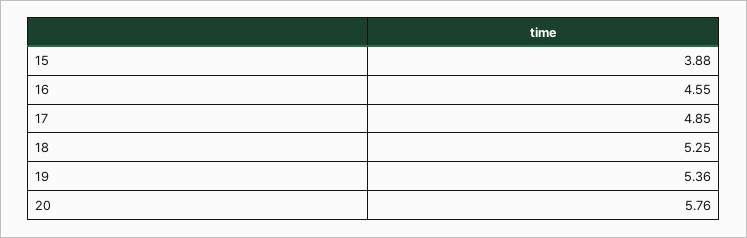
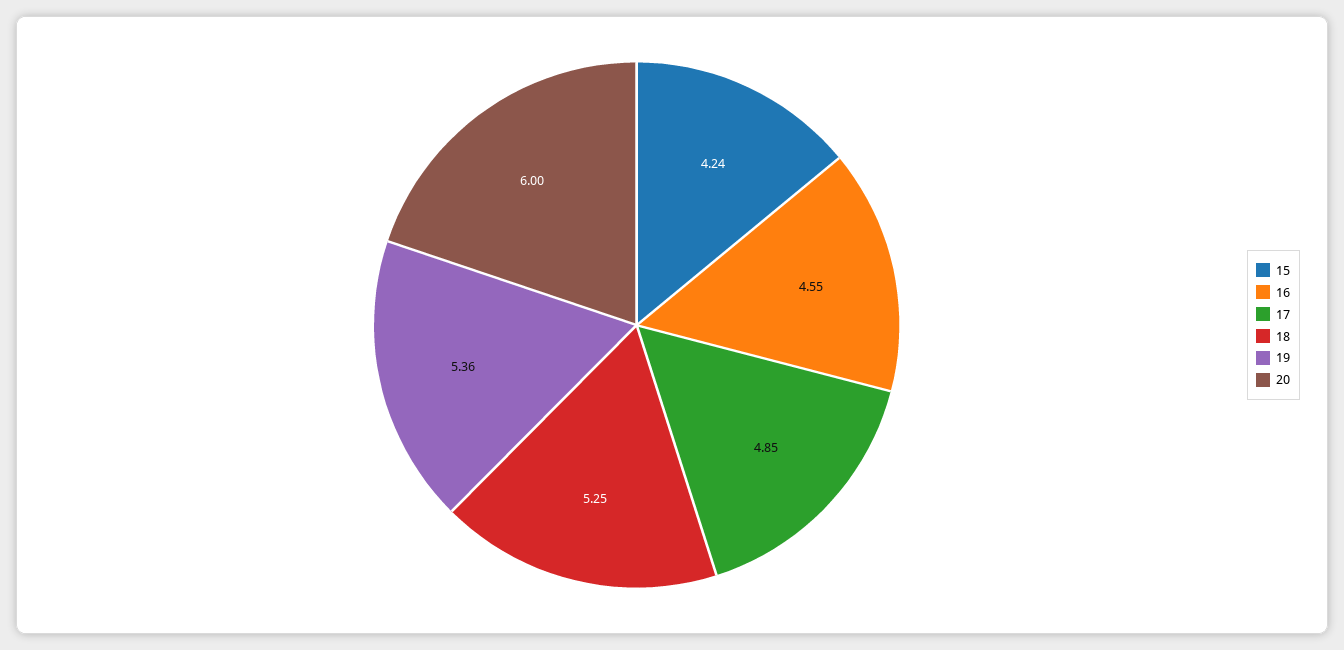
15: 3.88 -> 4.24
20: 5.76 -> 6

